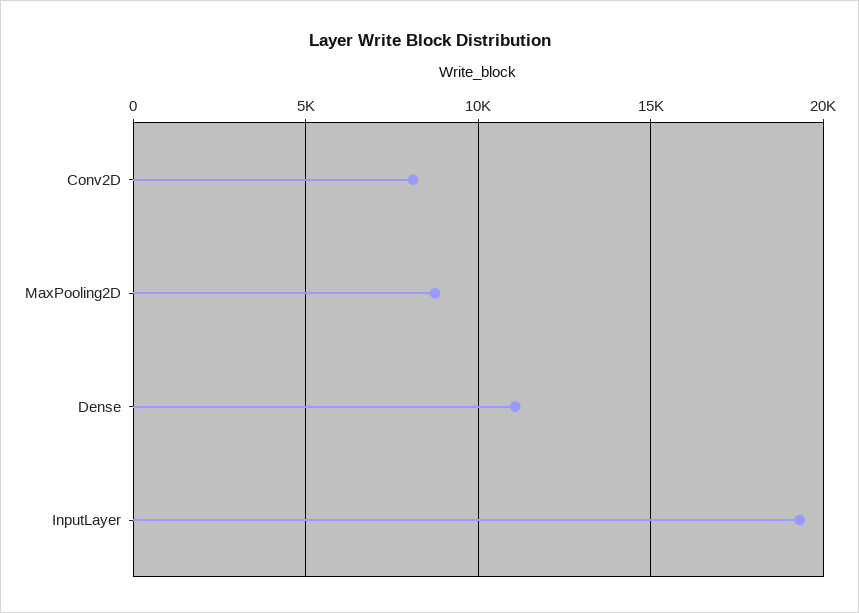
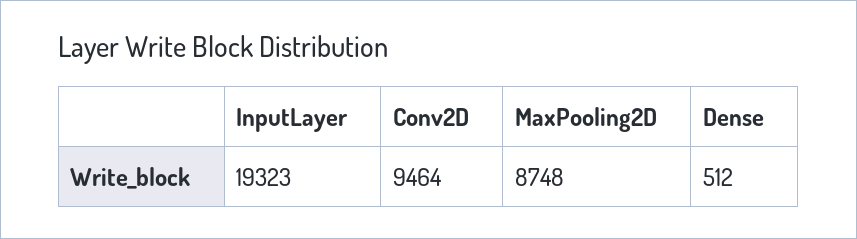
Conv2D: 8000 -> 9464
Dense: 11000 -> 512

